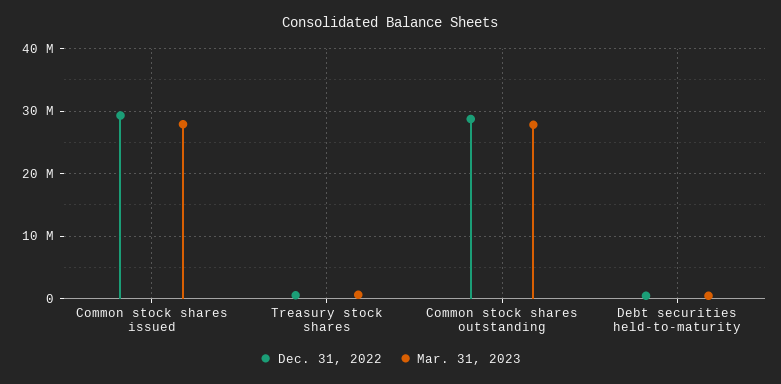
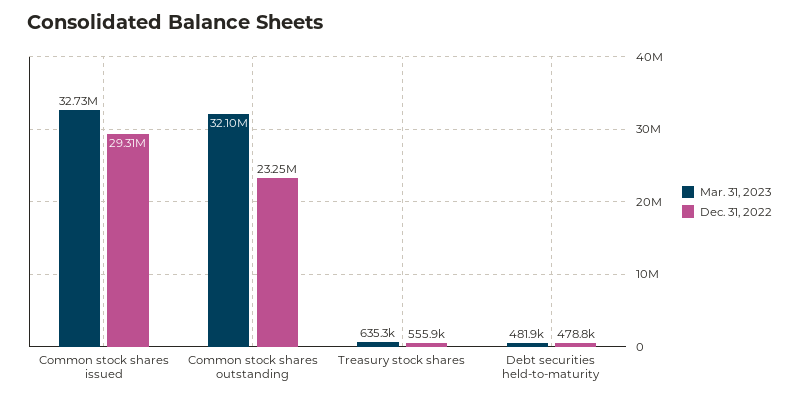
Mar. 31, 2023, Common stock shares issued: 28000000 -> 32730000
Dec. 31, 2022, Common stock shares outstanding: 29000000 -> 23250000
Mar. 31, 2023, Common stock shares outstanding: 28000000 -> 32100000

